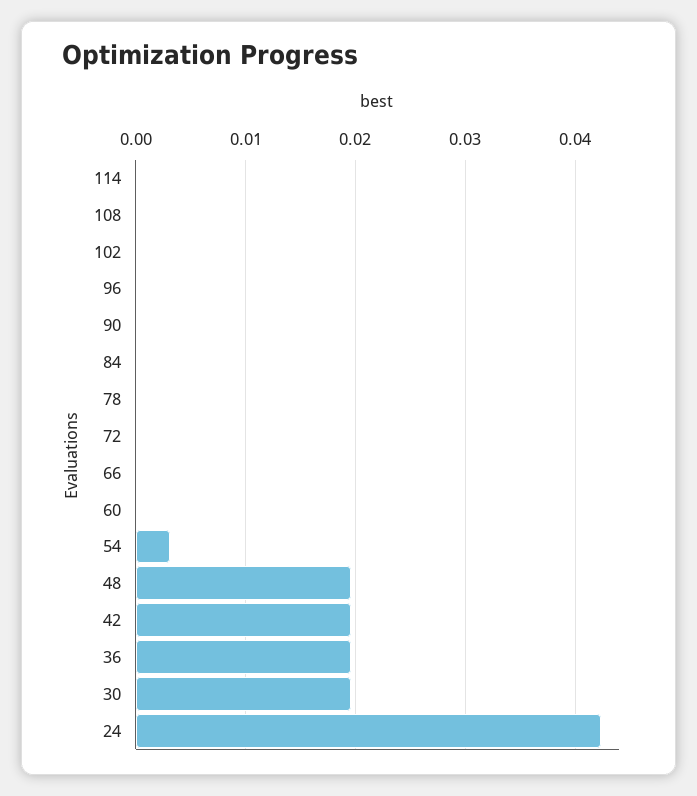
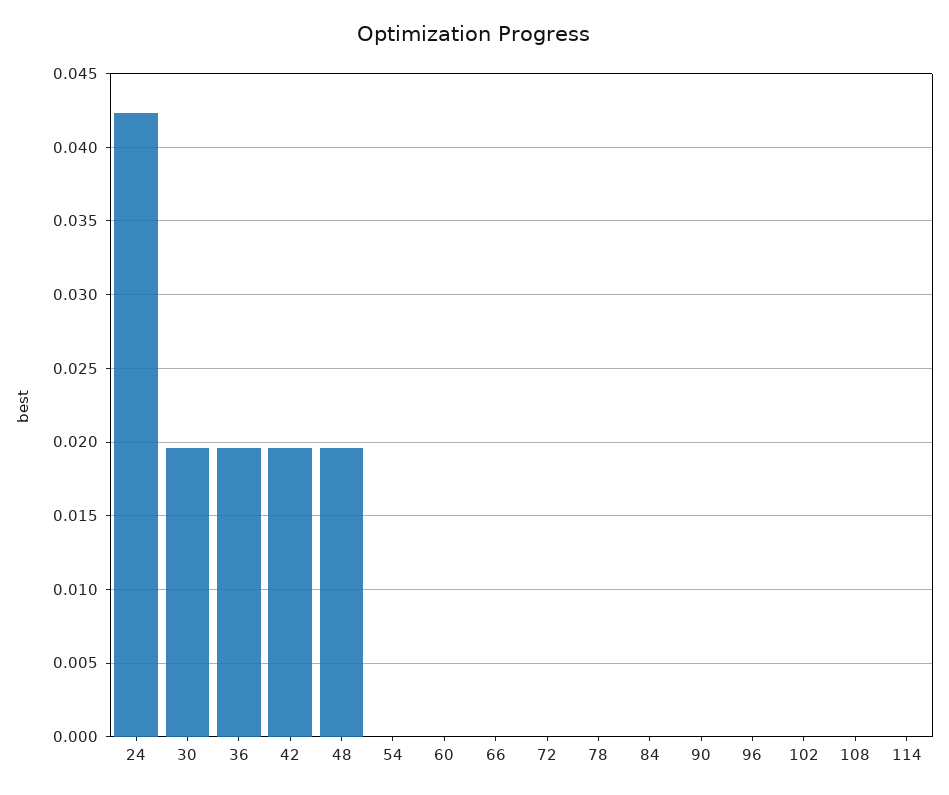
54: 0.003 -> 0

